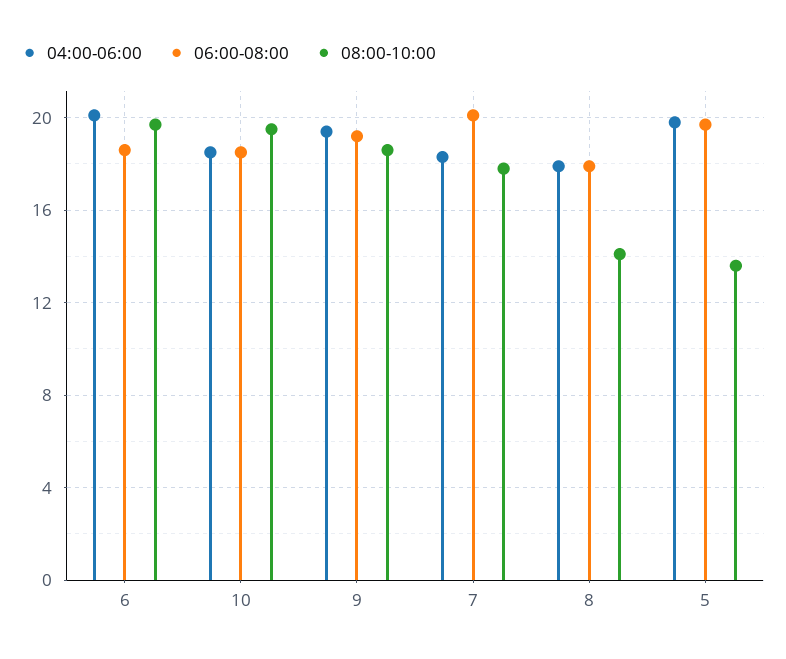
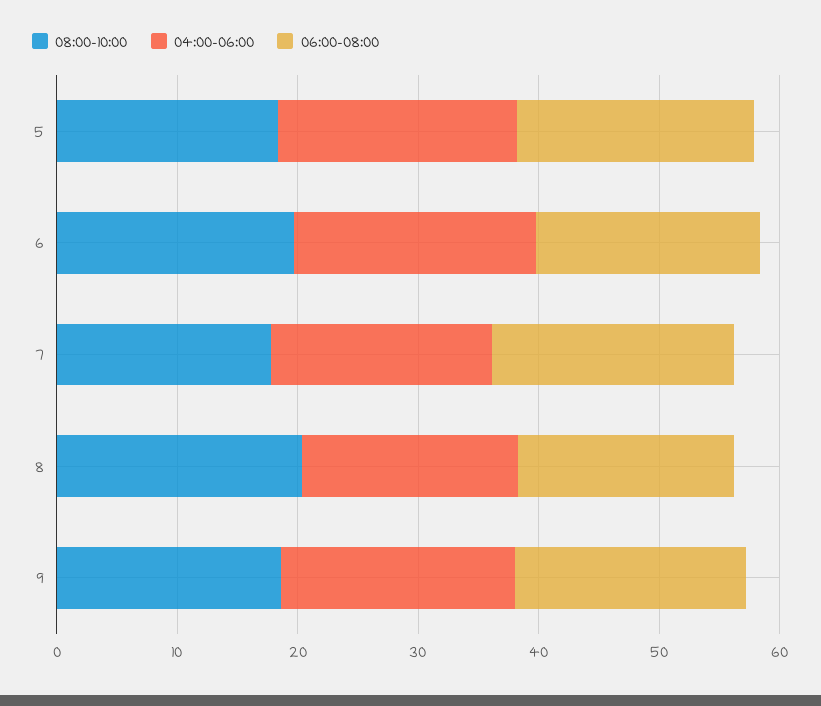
04:00-06:00, 10: 18.5 -> none
06:00-08:00, 10: 18.5 -> none
08:00-10:00, 10: 19.5 -> none
08:00-10:00, 8: 14 -> 20
08:00-10:00, 5: 13.5 -> 18

